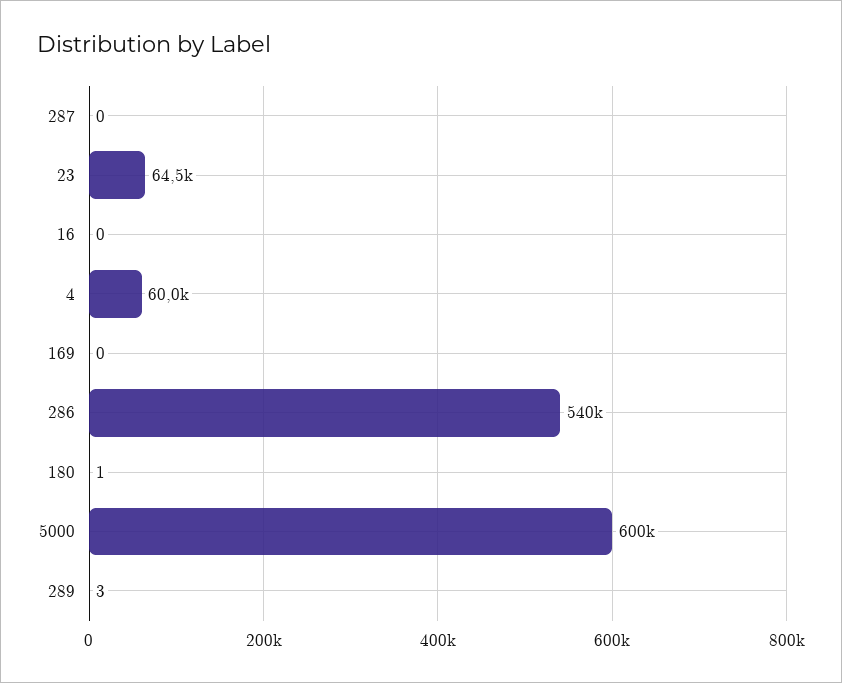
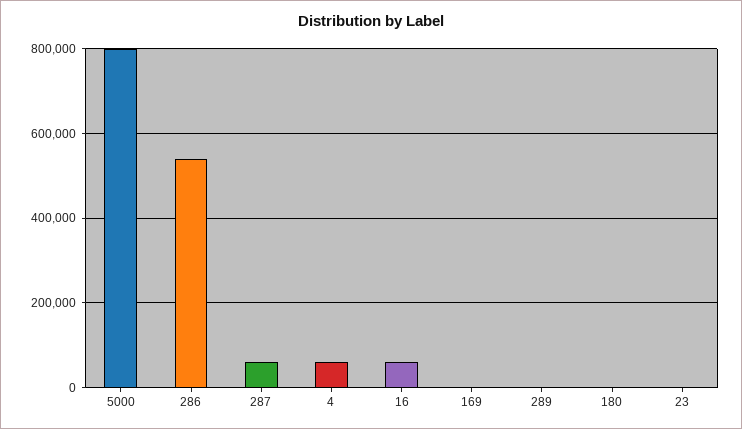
287: 0 -> 60000
23: 64500 -> 0
16: 0 -> 60000
5000: 600000 -> 800000

